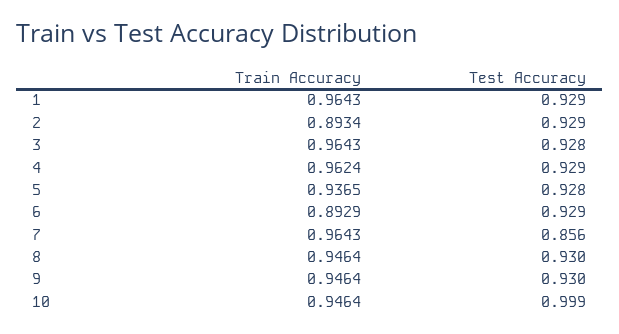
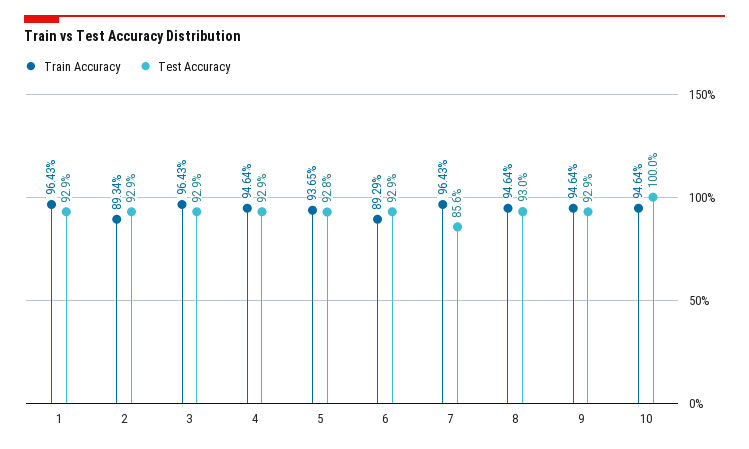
Test Accuracy, 3: 0.928 -> 0.929
Train Accuracy, 4: 0.9624 -> 0.9464
Test Accuracy, 9: 0.93 -> 0.929
Test Accuracy, 10: 0.999 -> 1

